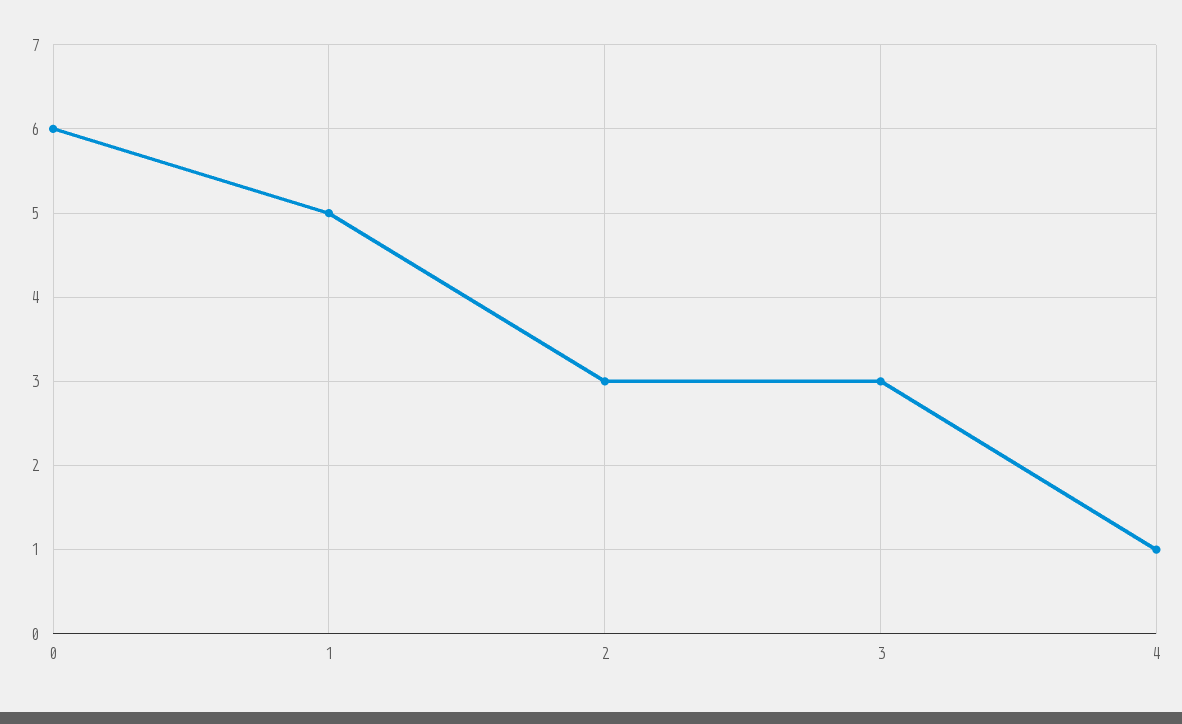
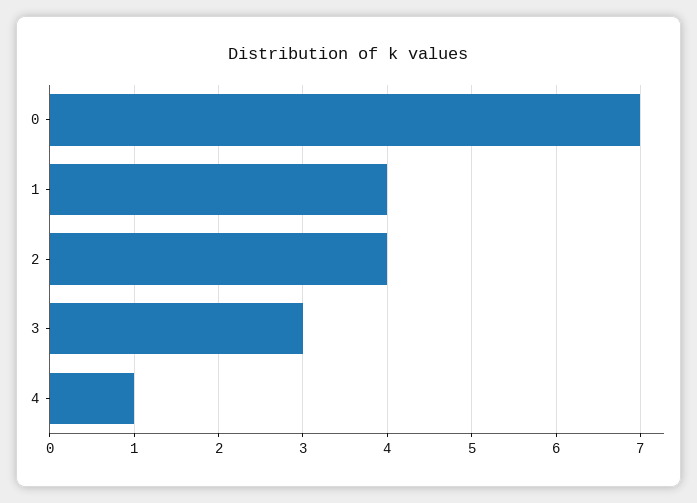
0: 6 -> 7
1: 5 -> 4
2: 3 -> 4

